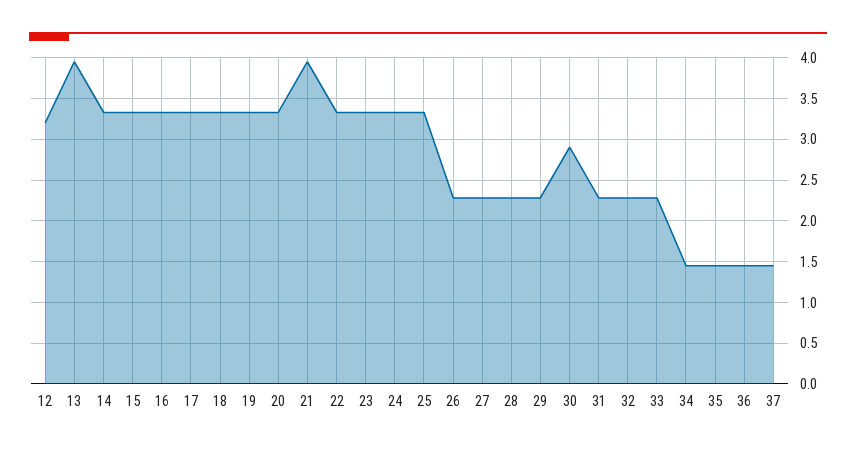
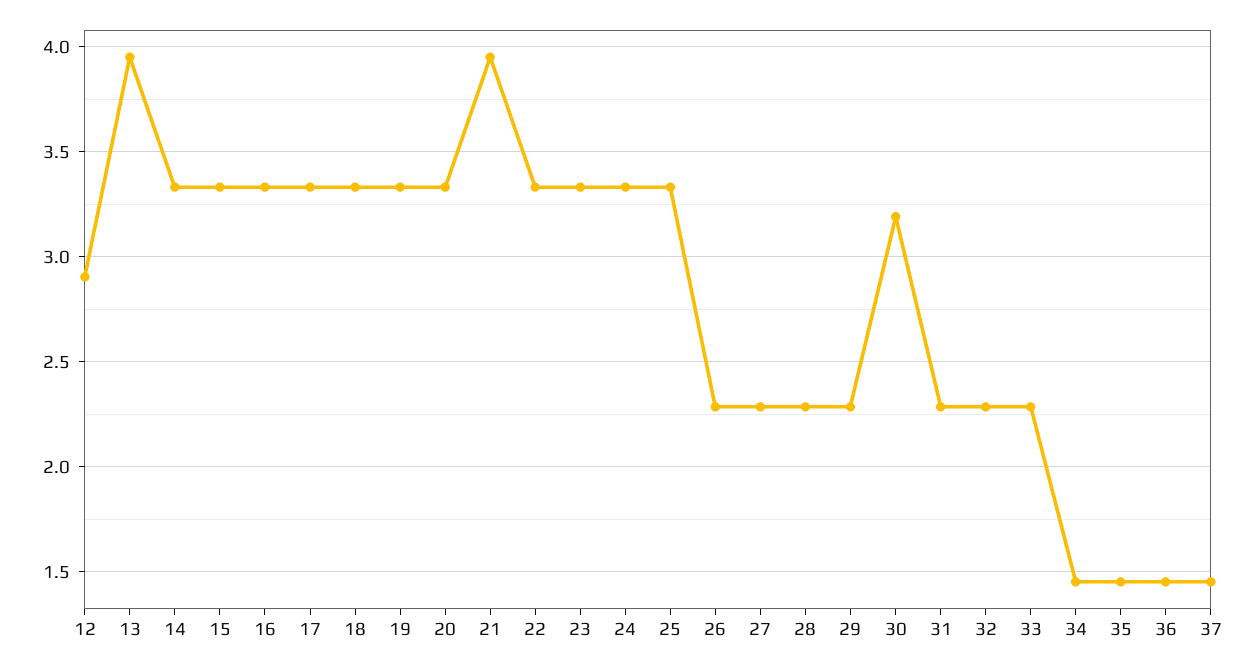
12: 3.2 -> 2.9
30: 2.9 -> 3.2

